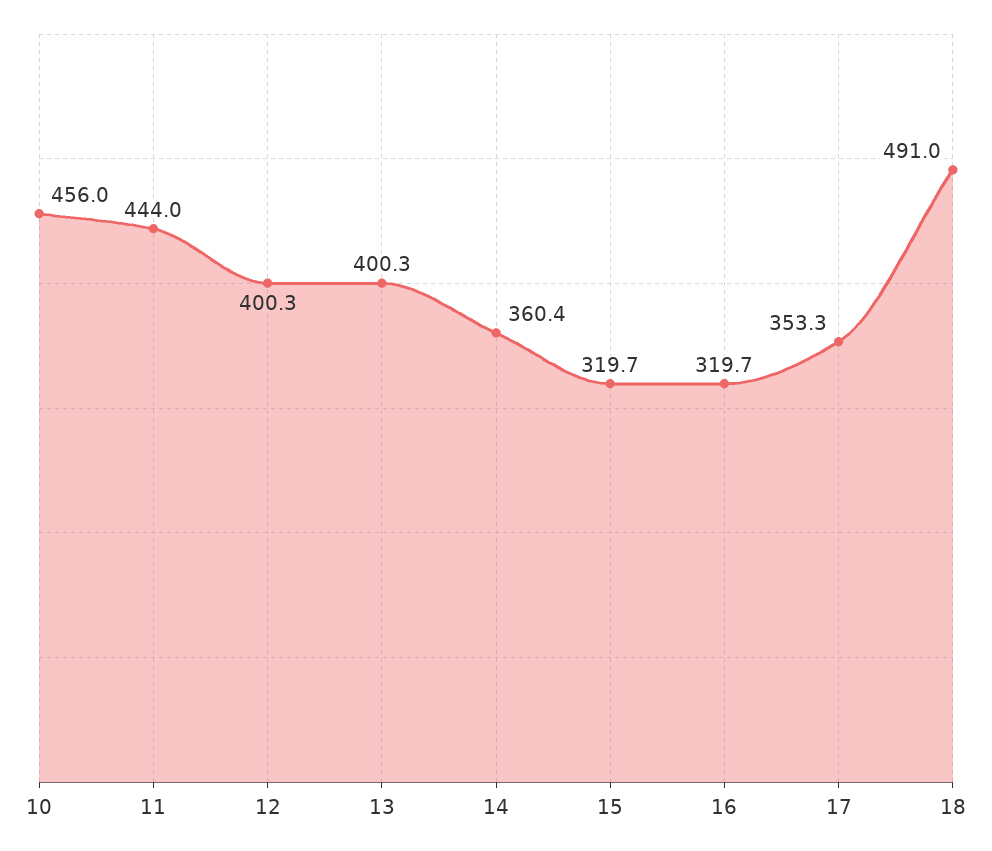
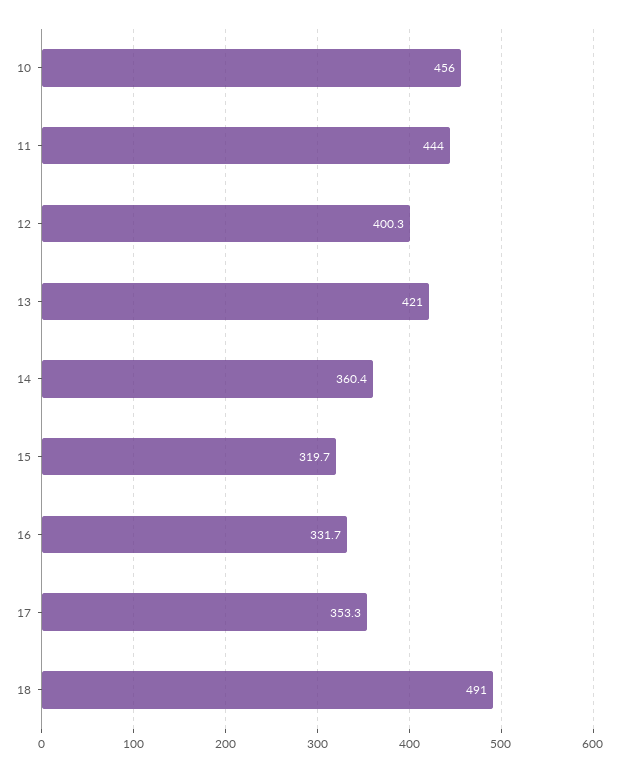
13: 400.3 -> 421
16: 319.7 -> 331.7

